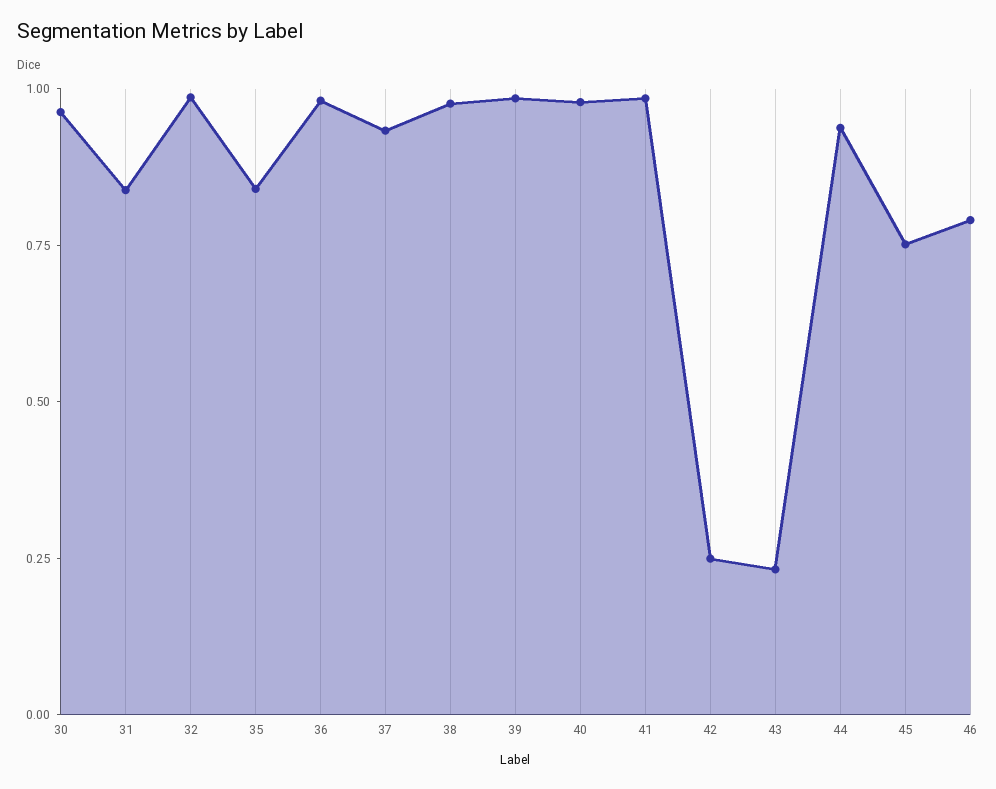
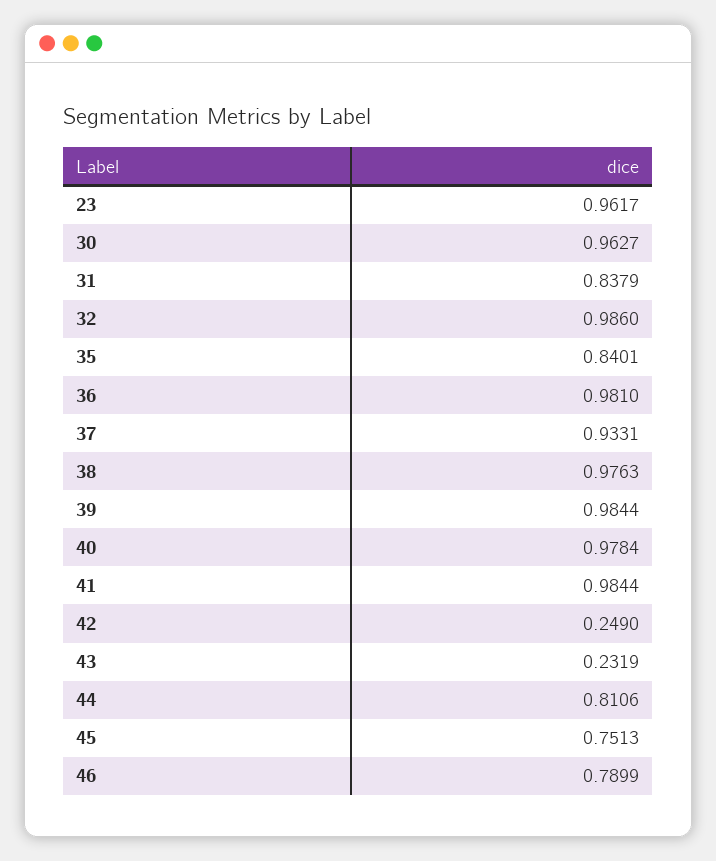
44: 0.95 -> 0.8106
23: none -> 0.9617

